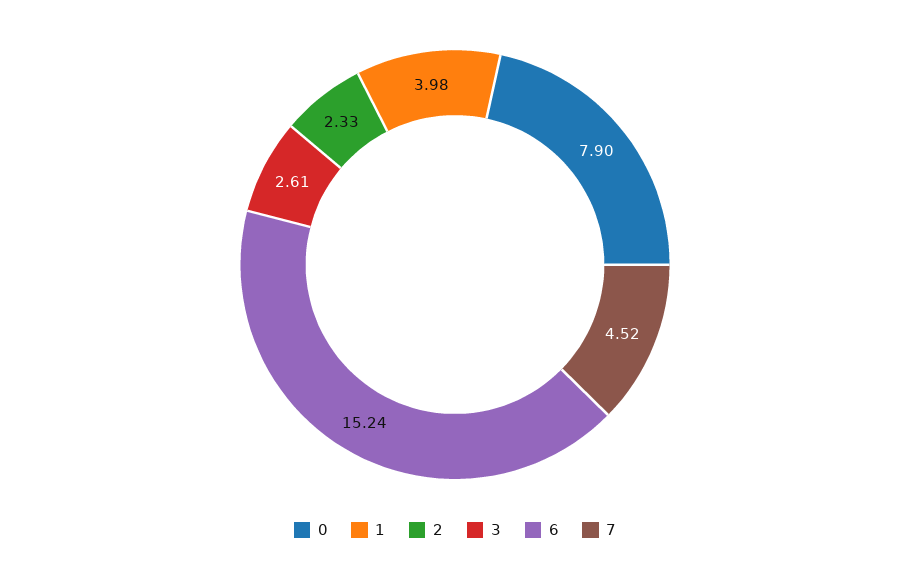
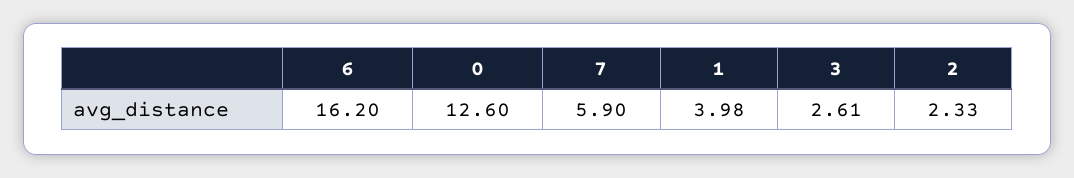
0: 7.9 -> 12.6
6: 15.24 -> 16.2
7: 4.52 -> 5.9

